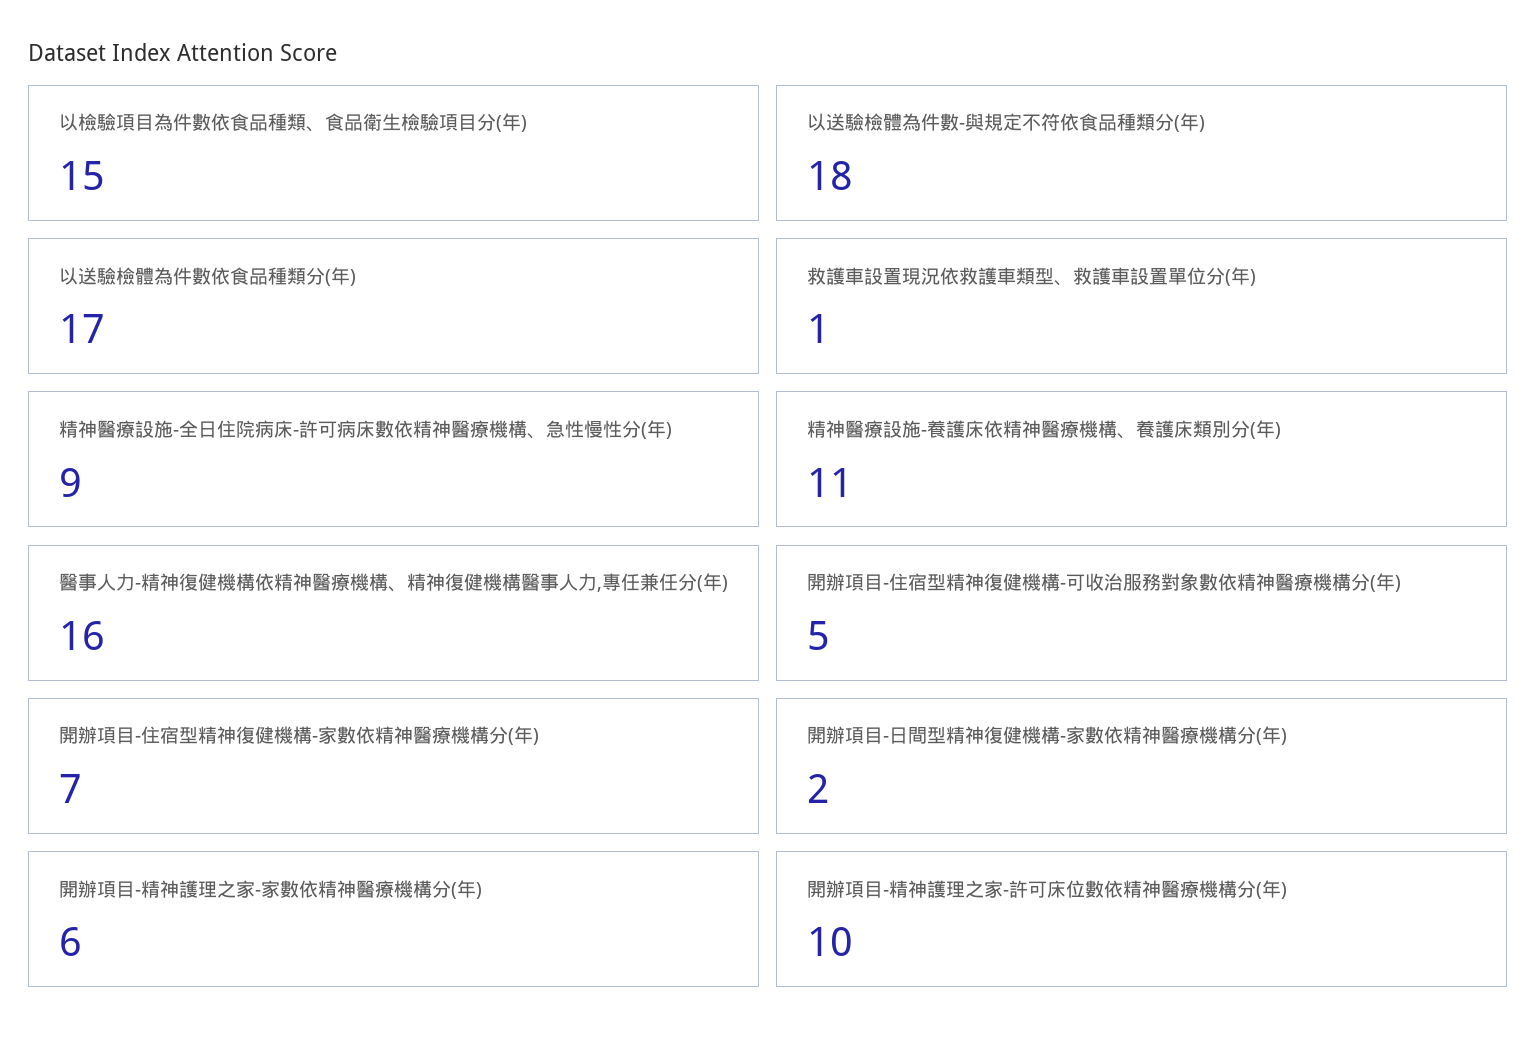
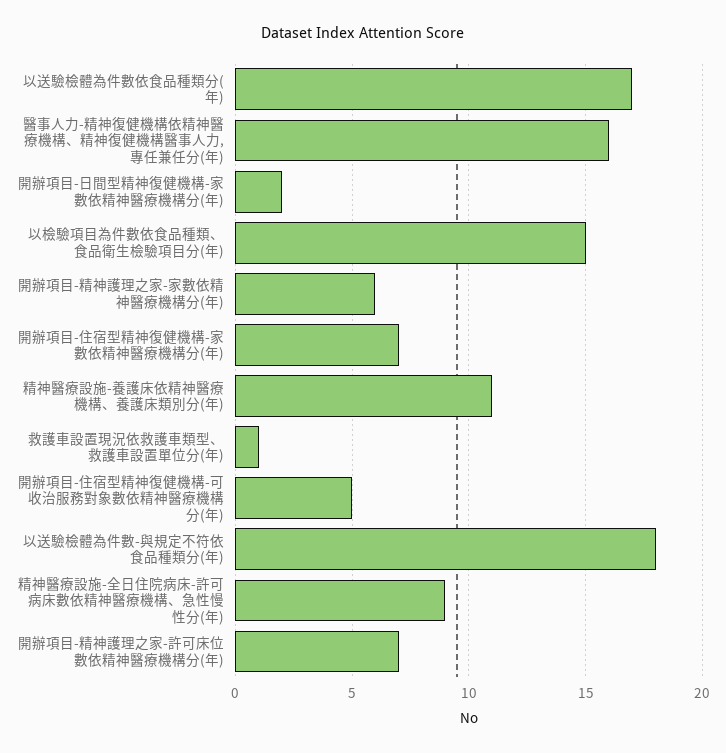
開辦項目-精神護理之家-許可床位數依精神醫療機構分(年): 10 -> 7

